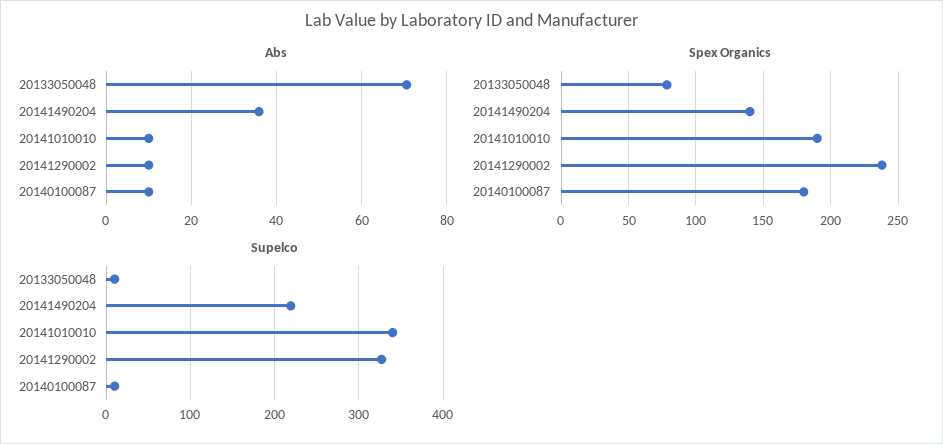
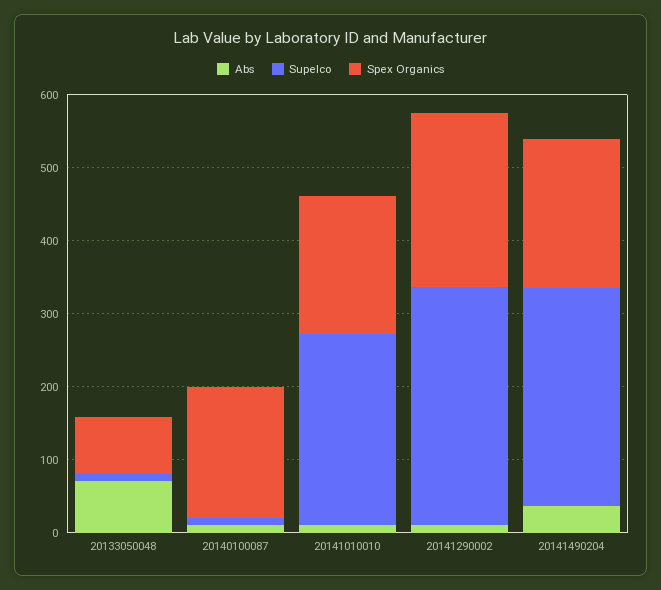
Spex Organics, 20141490204: 140 -> 200
Supelco, 20141490204: 220 -> 300
Supelco, 20141010010: 340 -> 260

